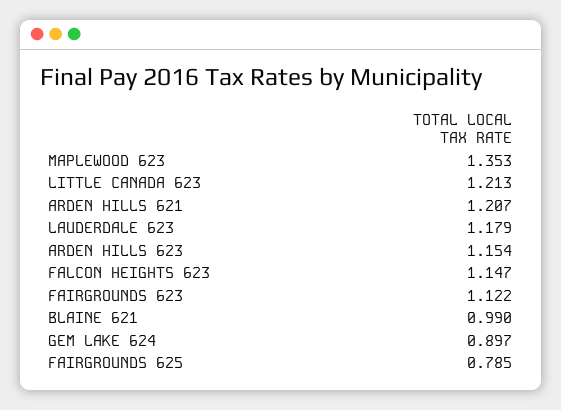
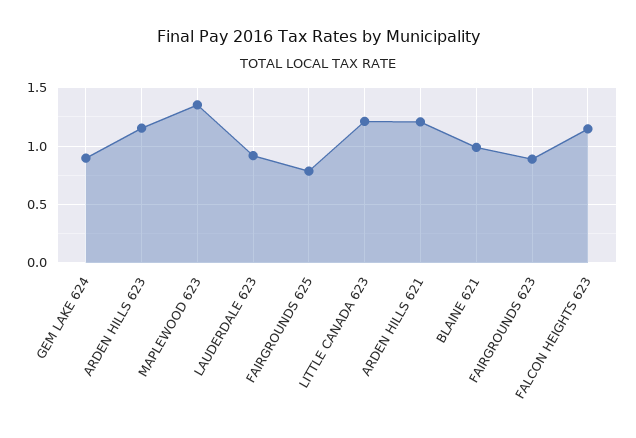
LAUDERDALE 623: 1.179 -> 0.9
FAIRGROUNDS 623: 1.122 -> 0.9

